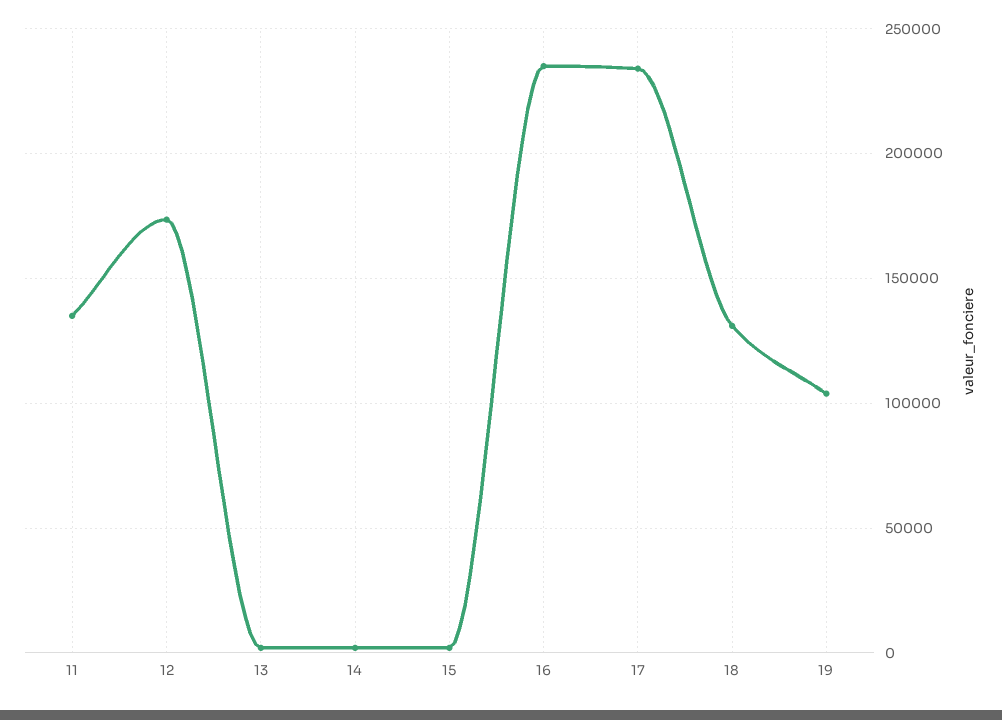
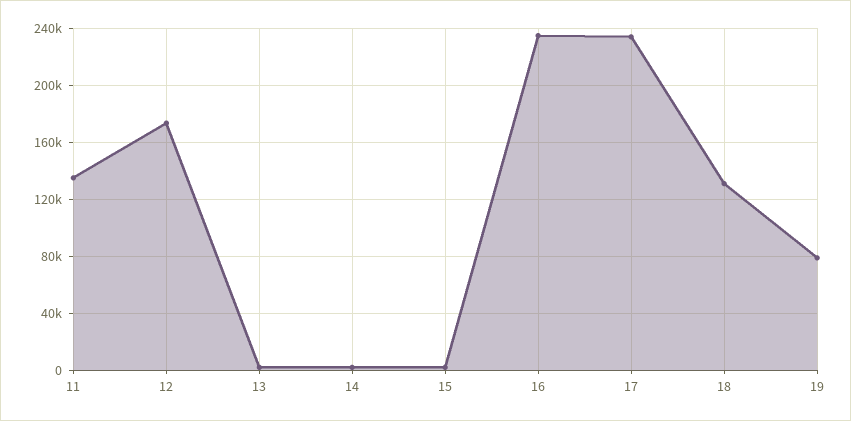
19: 105000 -> 80000

